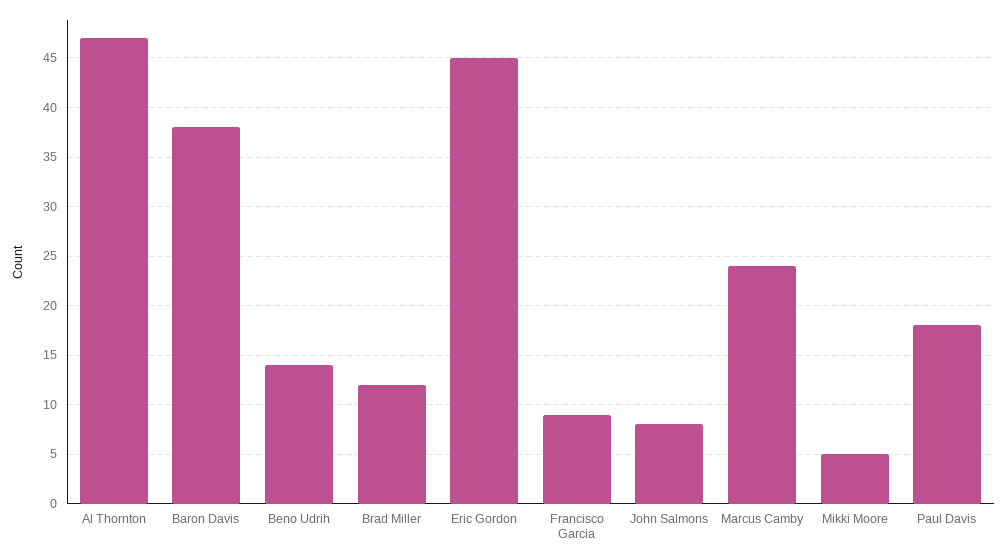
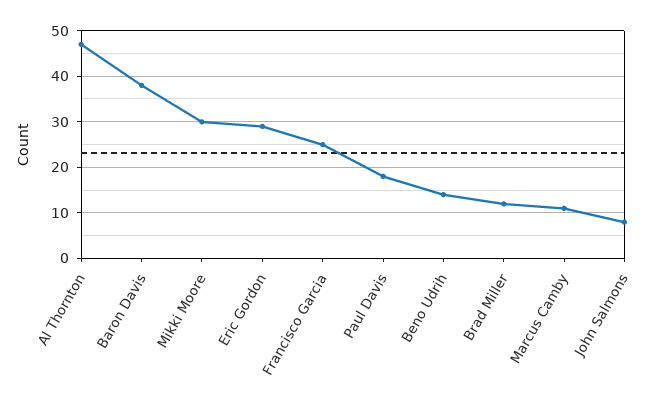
Eric Gordon: 45 -> 30
Francisco Garcia: 9 -> 25
Marcus Camby: 24 -> 10
Mikki Moore: 5 -> 30

